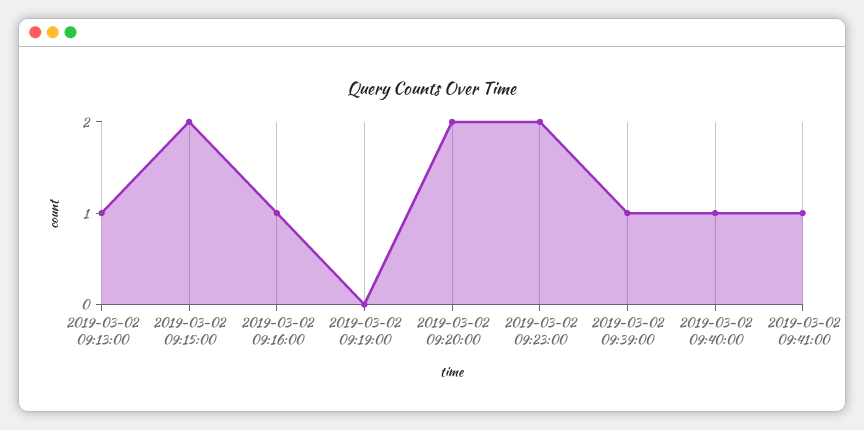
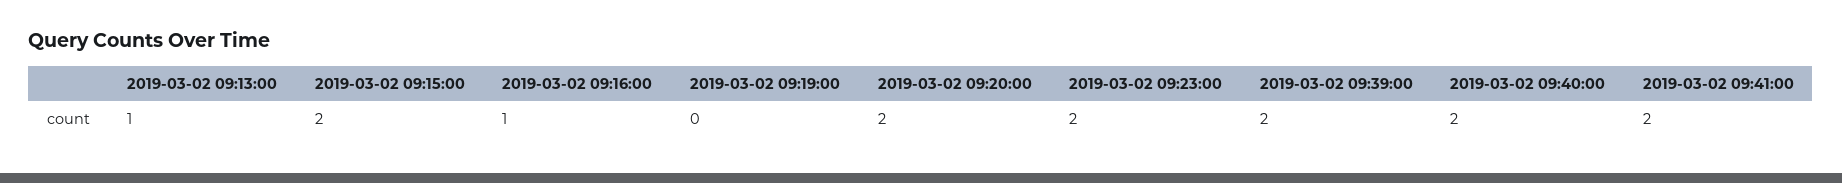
2019-03-02 09:39:00: 1 -> 2
2019-03-02 09:40:00: 1 -> 2
2019-03-02 09:41:00: 1 -> 2

